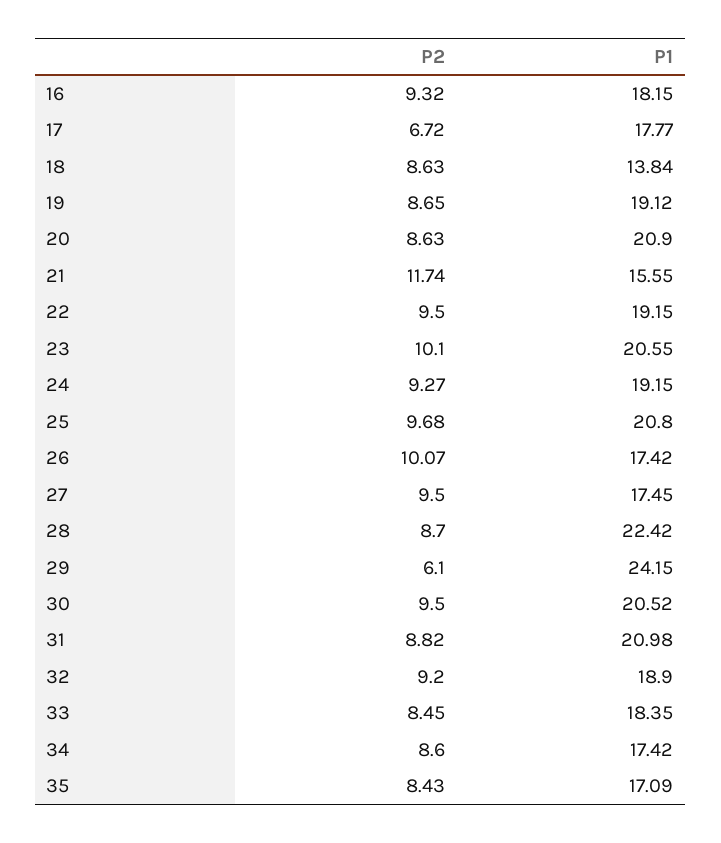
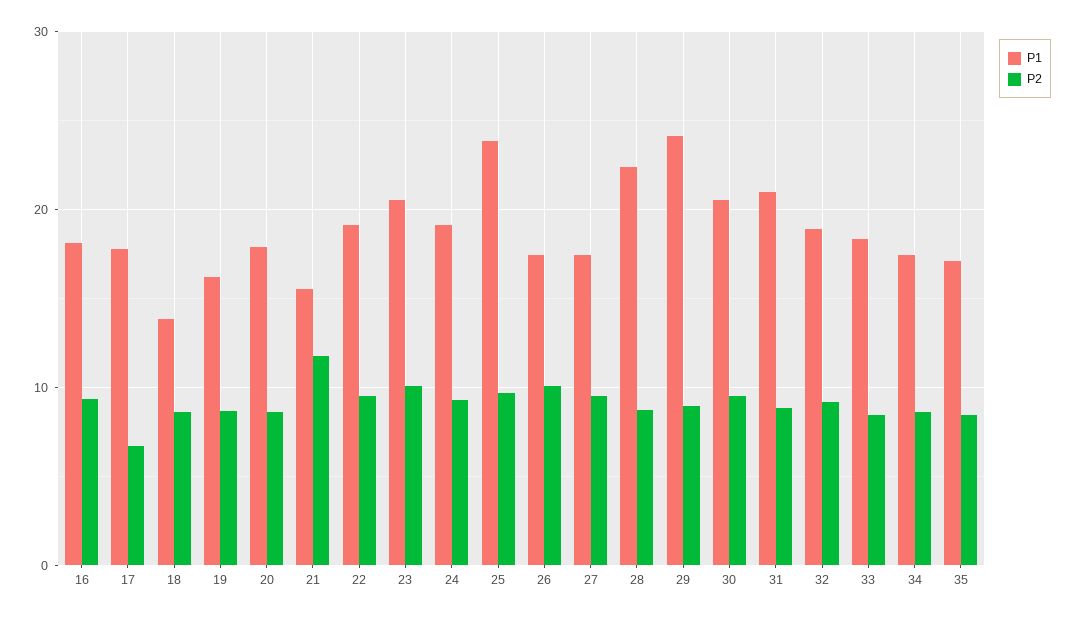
P1, 19: 19.12 -> 16
P1, 20: 20.9 -> 18
P1, 25: 20.8 -> 24
P2, 29: 6.1 -> 9

